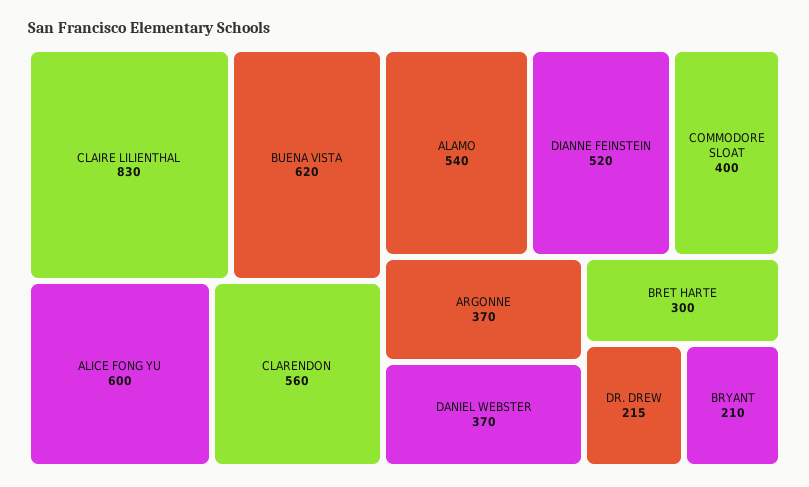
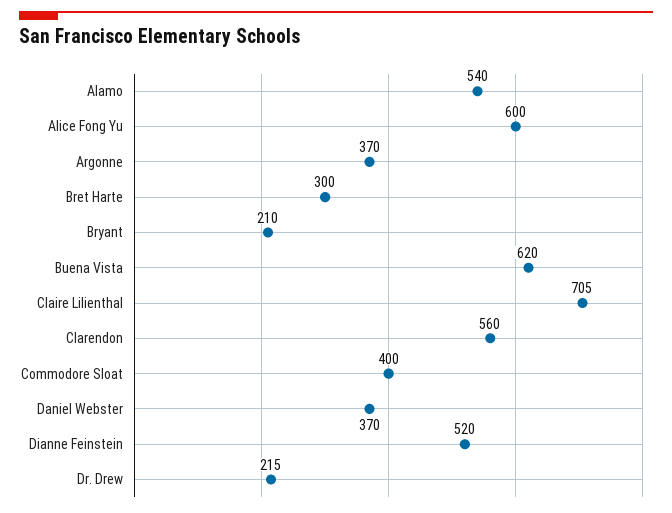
CLAIRE LILIENTHAL: 830 -> 705

